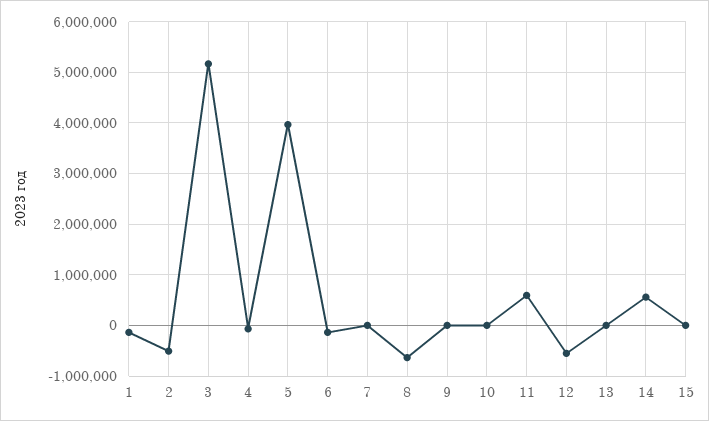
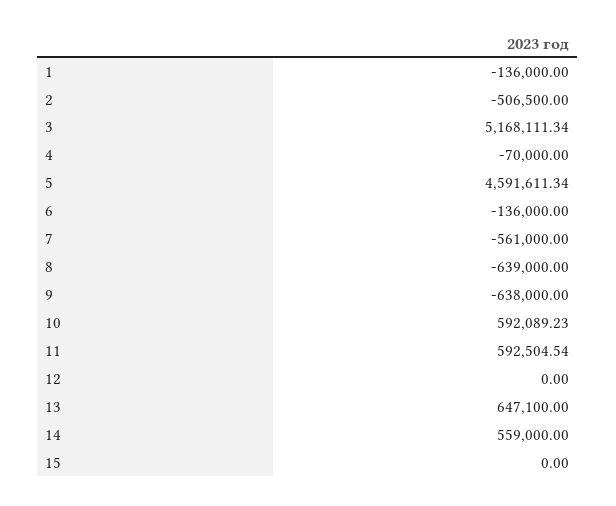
5: 4000000 -> 4591611.34
7: 0 -> -561000
9: 0 -> -638000
10: 0 -> 592089.23
12: -600000 -> 0
13: 0 -> 647100

